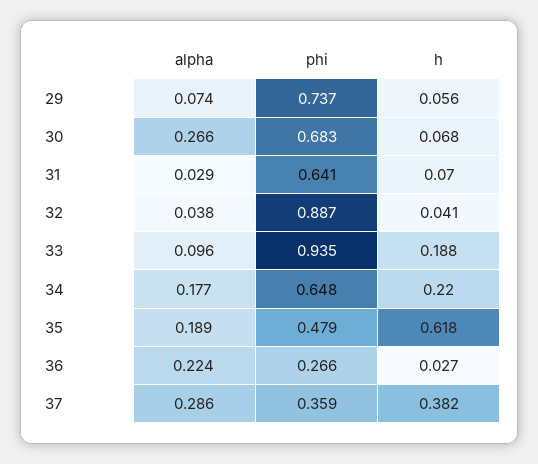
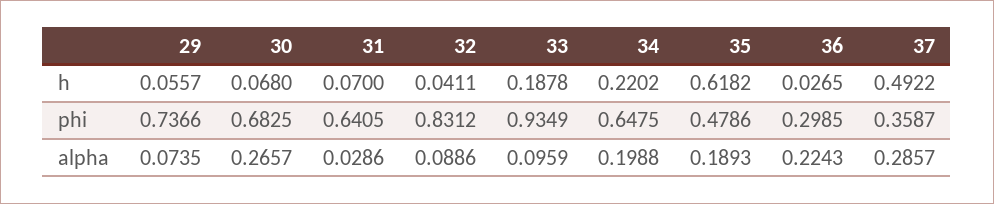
alpha, 32: 0.038 -> 0.0886
phi, 32: 0.887 -> 0.8312
alpha, 34: 0.177 -> 0.1988
phi, 36: 0.266 -> 0.2985
h, 37: 0.382 -> 0.4922

